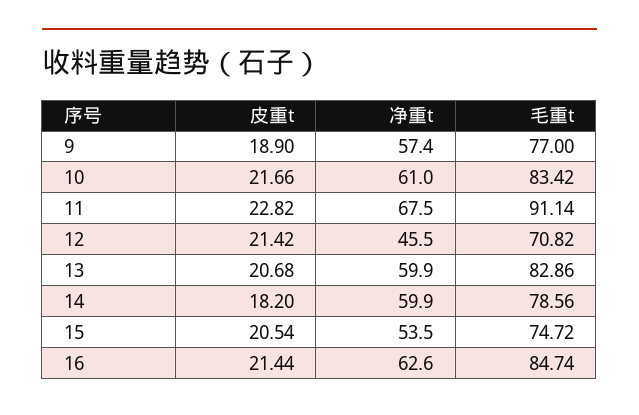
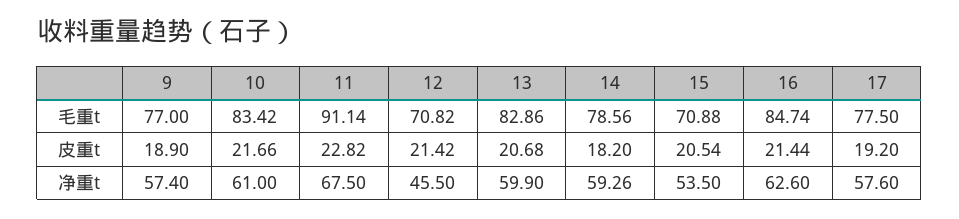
净重t, 14: 59.9 -> 59.26
毛重t, 15: 74.72 -> 70.88
毛重t, 17: none -> 77.5
皮重t, 17: none -> 19.2
净重t, 17: none -> 57.6

